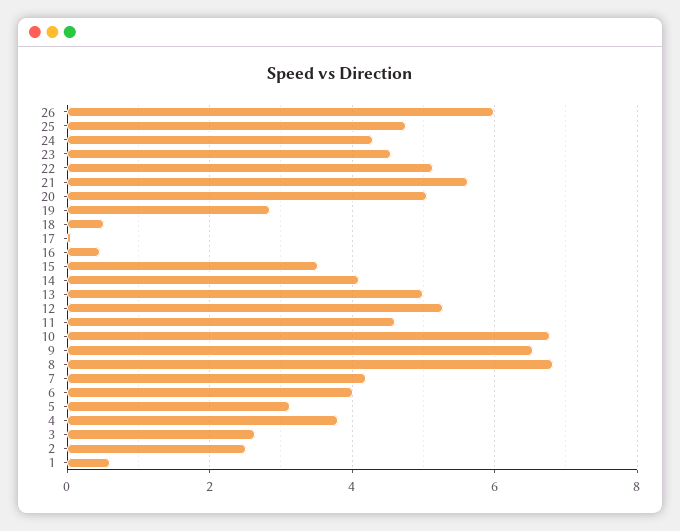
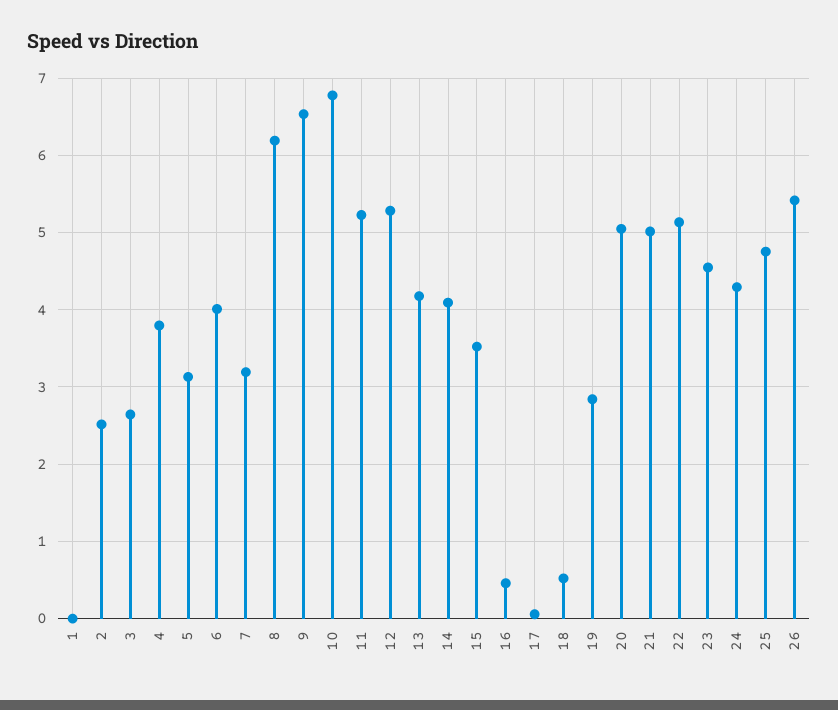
26: 6 -> 5.4
21: 5.6 -> 5
13: 5 -> 4.2
11: 4.6 -> 5.2
8: 6.8 -> 6.2
7: 4.2 -> 3.2
1: 0.6 -> 0

